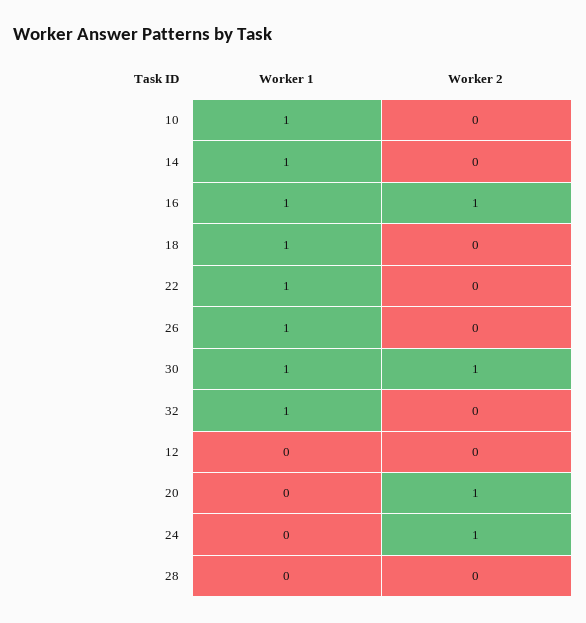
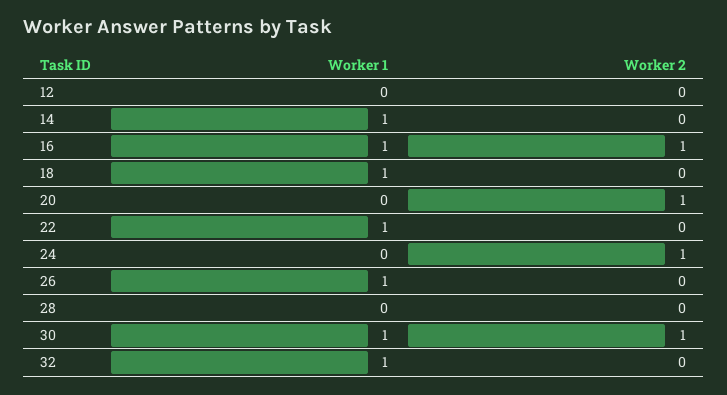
Worker 1, 10: 1 -> none
Worker 2, 10: 0 -> none

